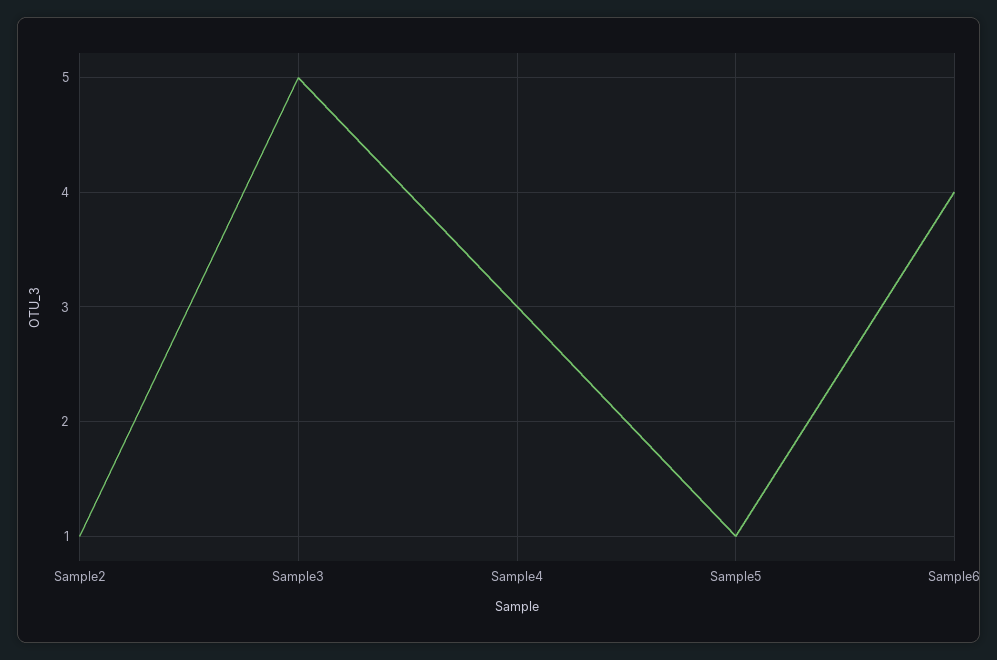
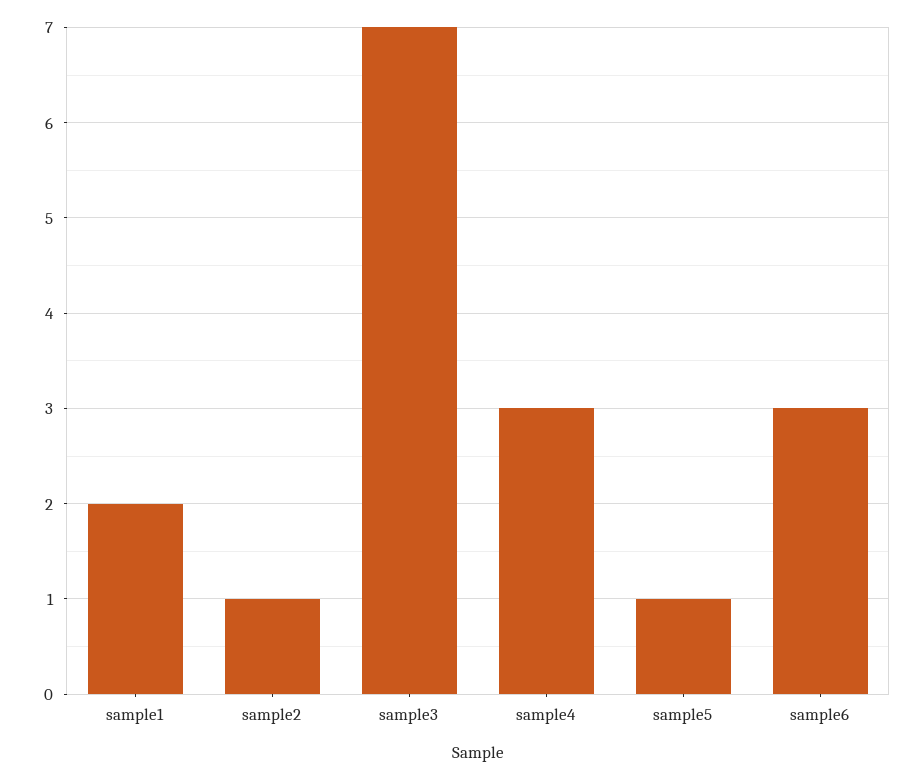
Sample3: 5 -> 7
Sample6: 4 -> 3
sample1: none -> 2

